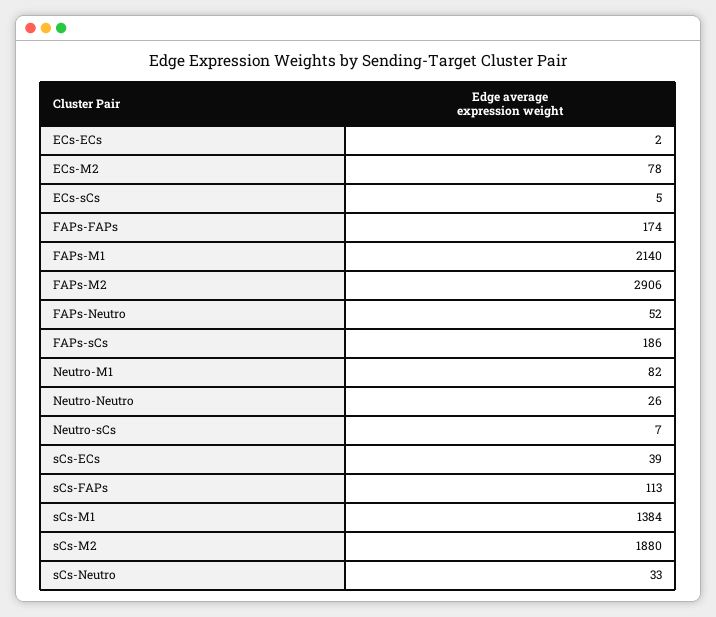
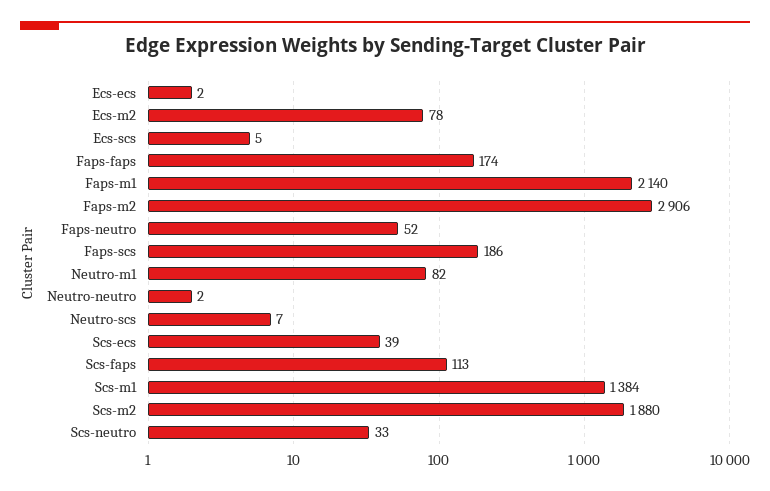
Neutro-Neutro: 26 -> 2

